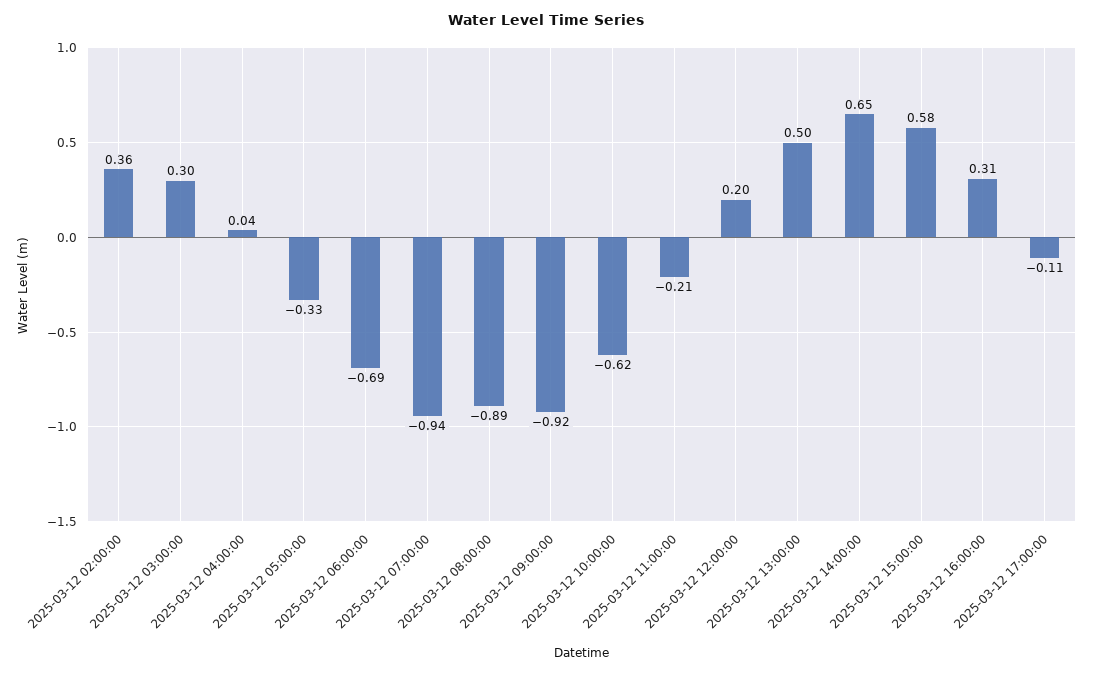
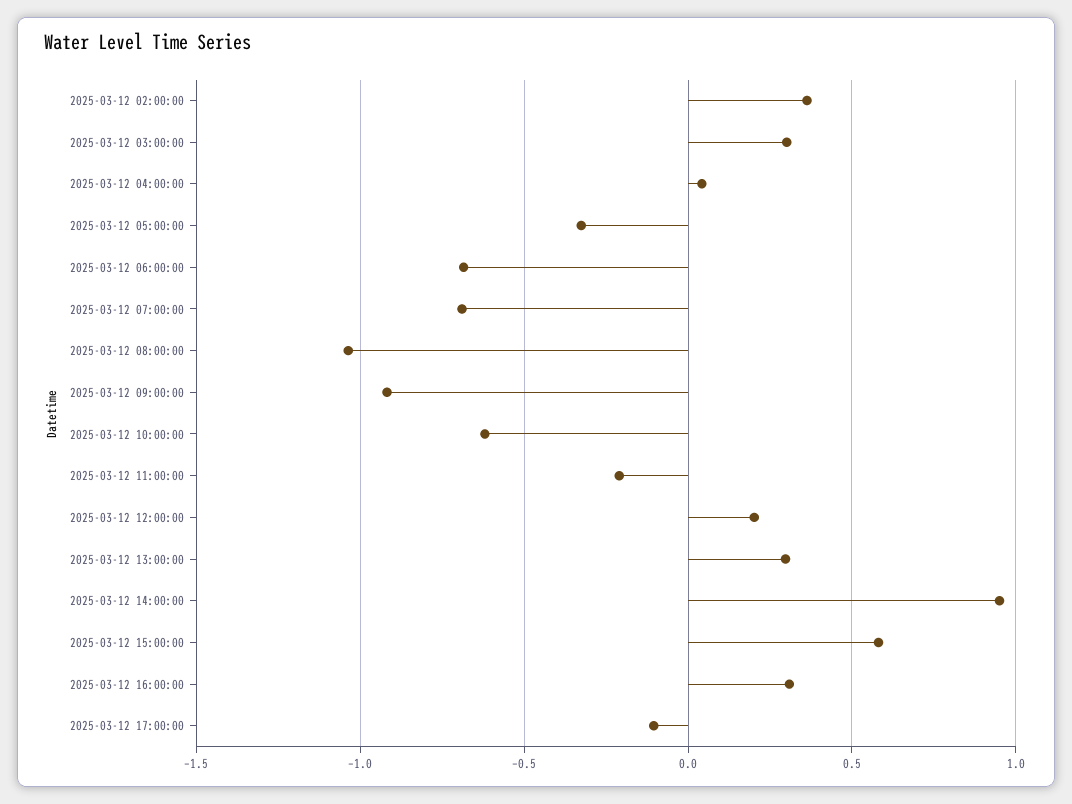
2025-03-12 07:00:00: -0.94 -> -0.7
2025-03-12 08:00:00: -0.89 -> -1.05
2025-03-12 13:00:00: 0.5 -> 0.3
2025-03-12 14:00:00: 0.65 -> 0.95

